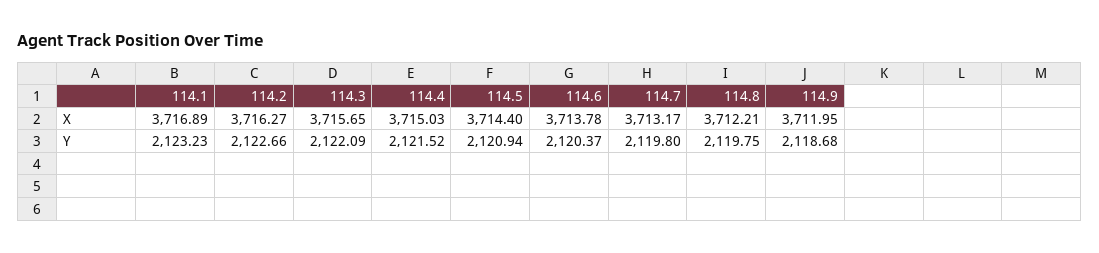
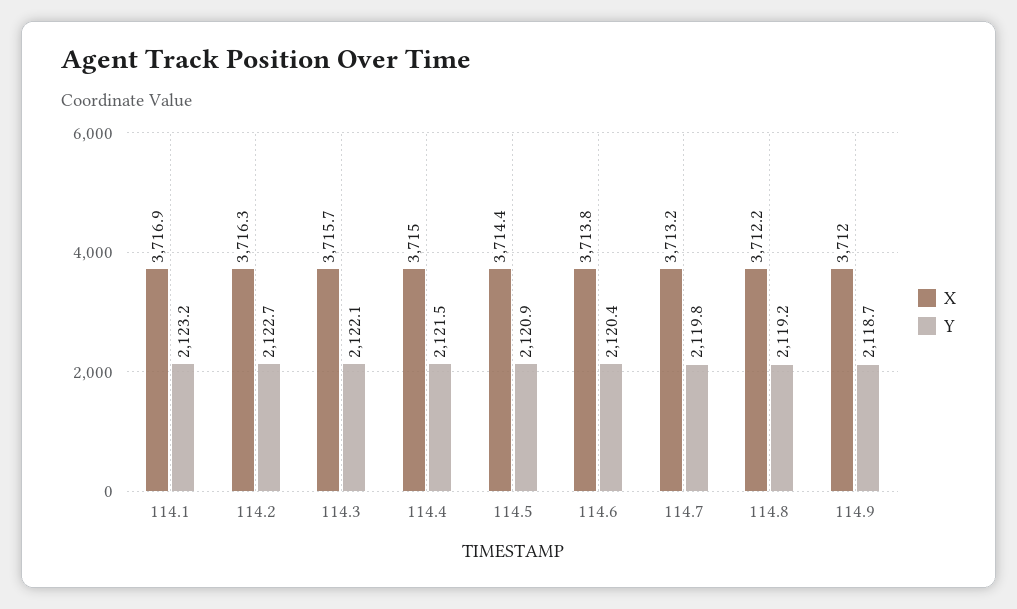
Y, 114.8: 2119.75 -> 2119.2

